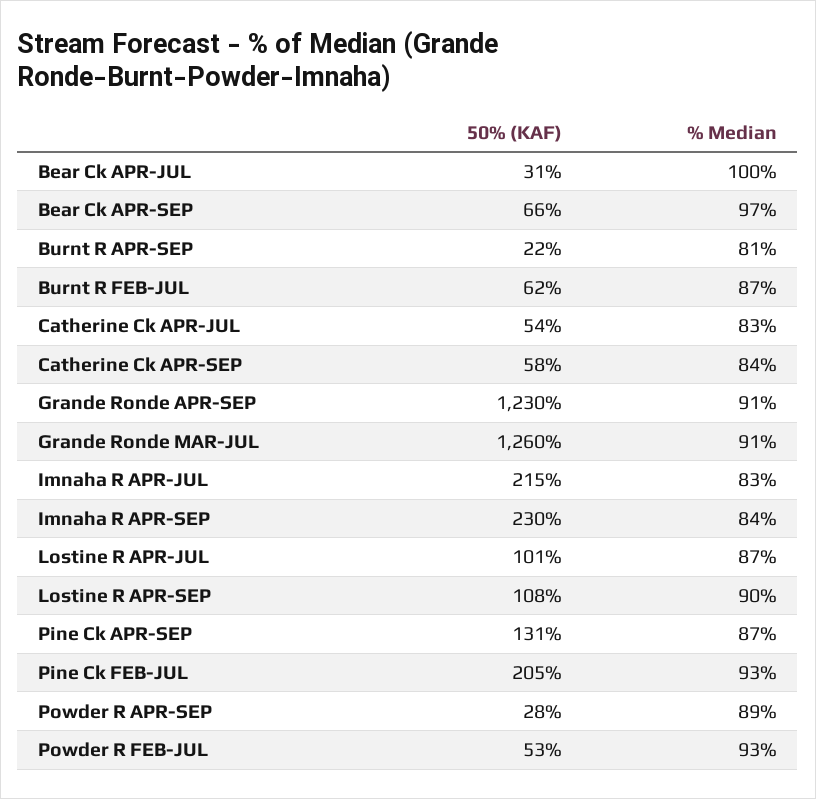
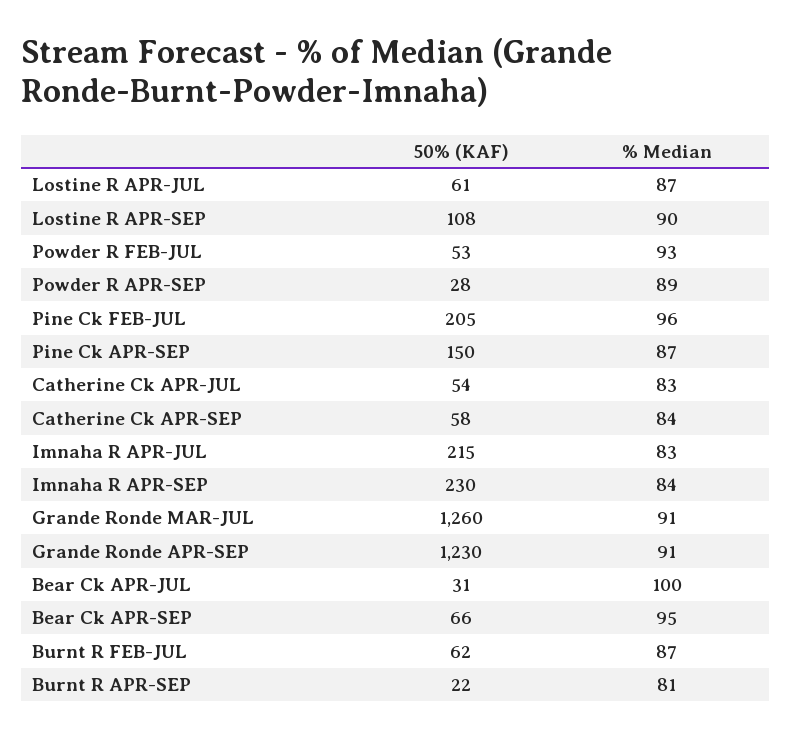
% Median, Bear Ck APR-SEP: 97 -> 95
50% (KAF), Lostine R APR-JUL: 101 -> 61
50% (KAF), Pine Ck APR-SEP: 131 -> 150
% Median, Pine Ck FEB-JUL: 93 -> 96

